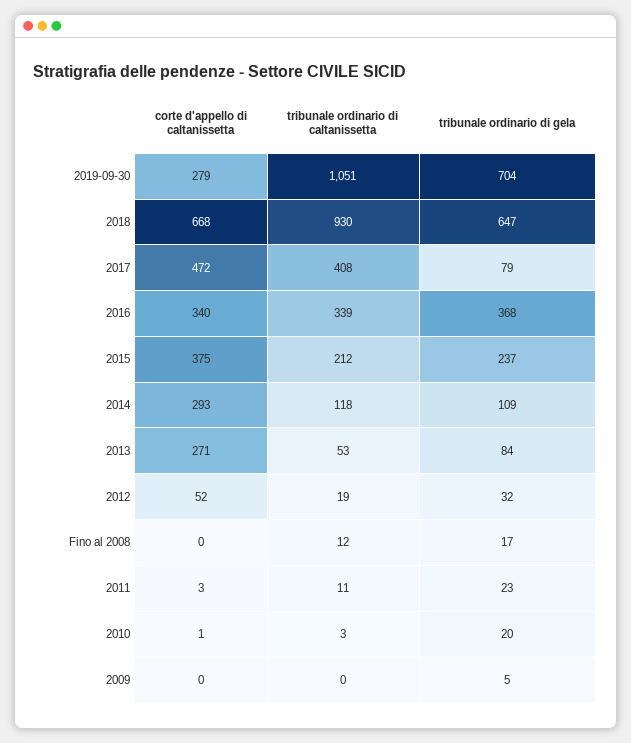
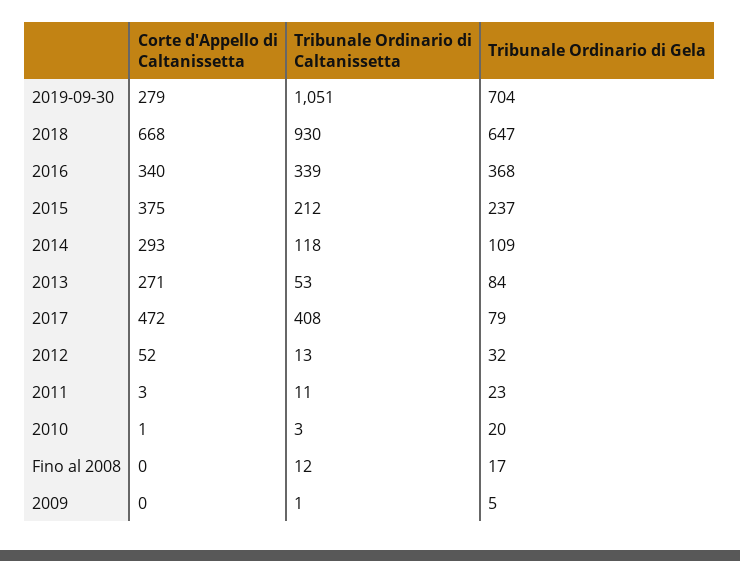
tribunale ordinario di caltanissetta, 2012: 19 -> 13
tribunale ordinario di caltanissetta, 2009: 0 -> 1

